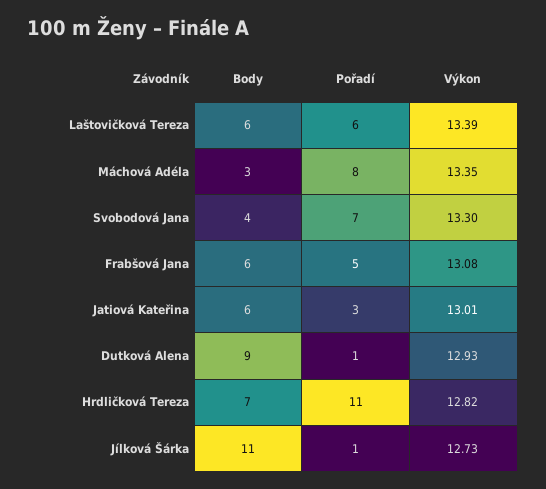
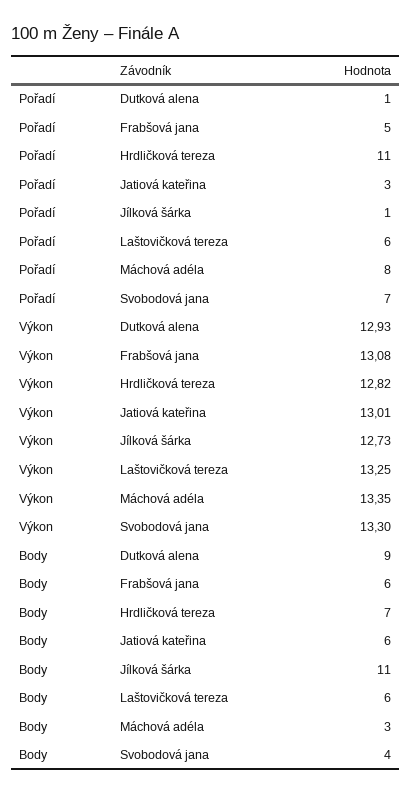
Výkon, Laštovičková Tereza: 13.39 -> 13.25

